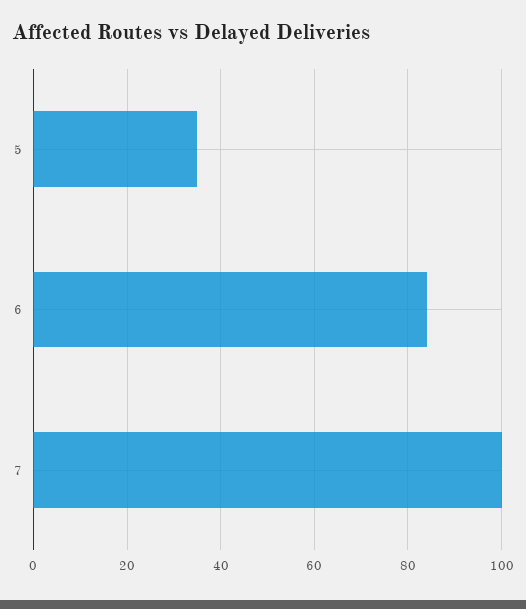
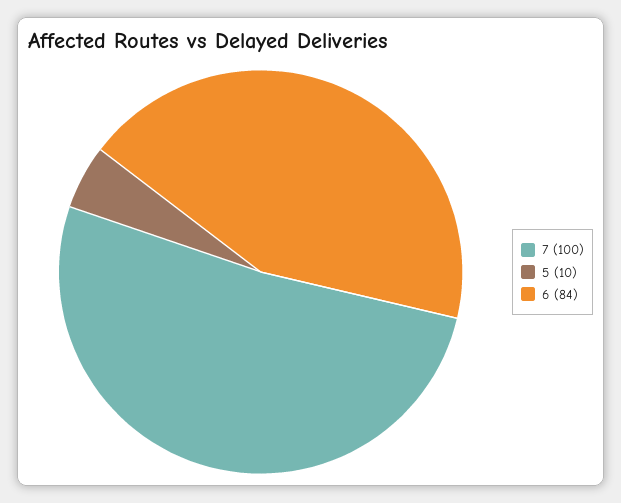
5: 35 -> 10

